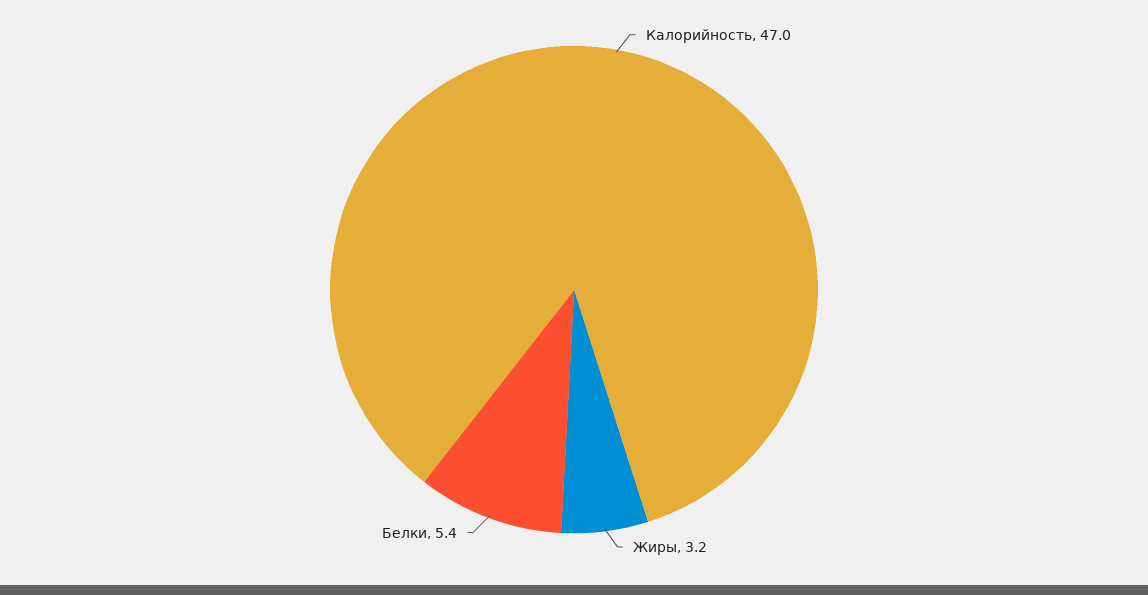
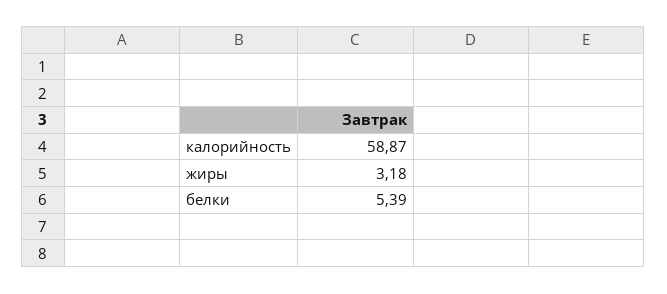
Калорийность: 47 -> 58.87

